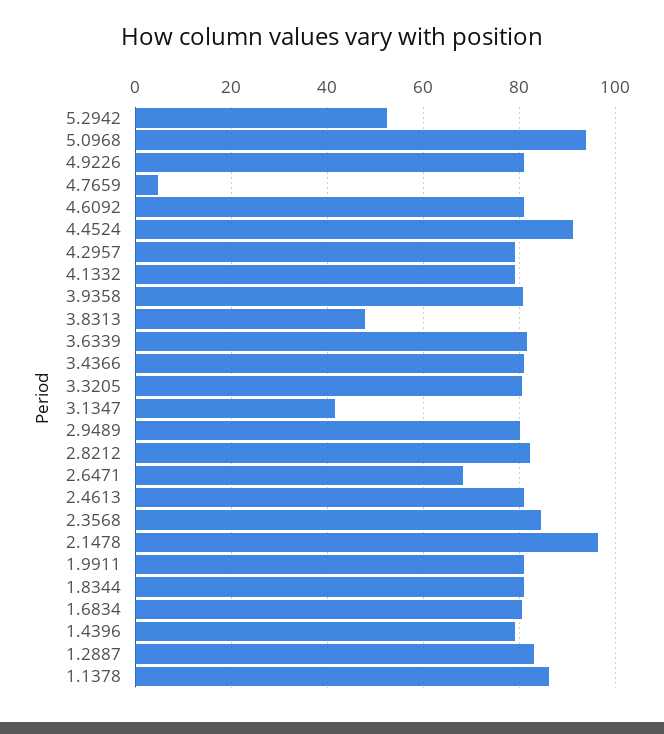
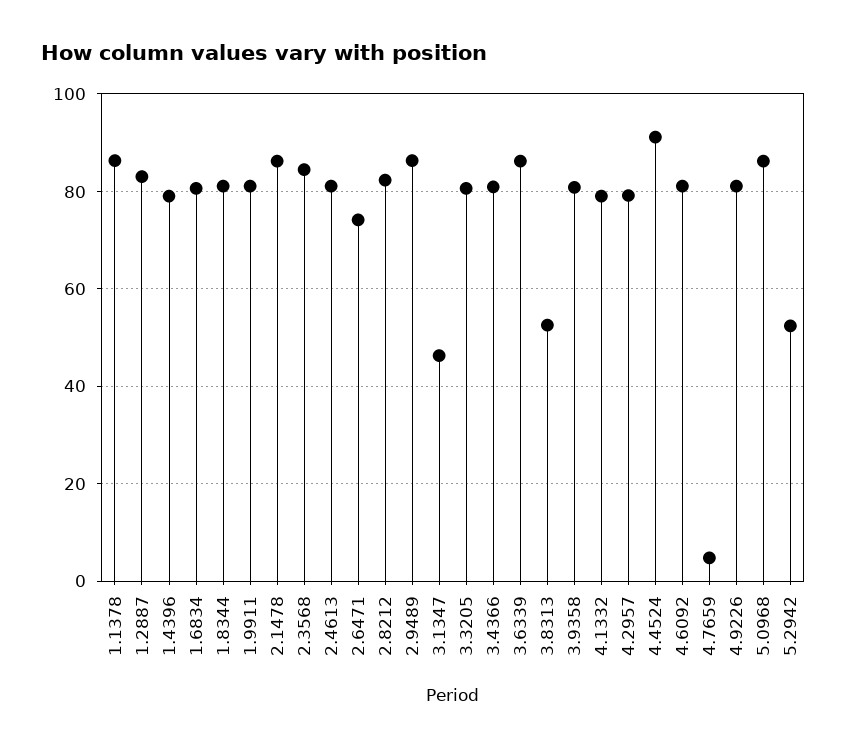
5.0968: 94 -> 86
3.8313: 48 -> 52
3.6339: 82 -> 86
3.1347: 42 -> 46
2.9489: 80 -> 86
2.6471: 68 -> 74
2.1478: 96 -> 86

